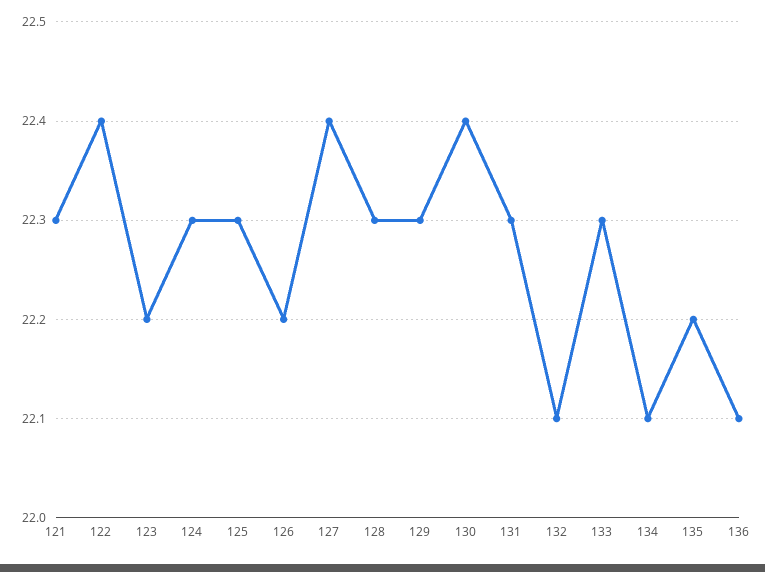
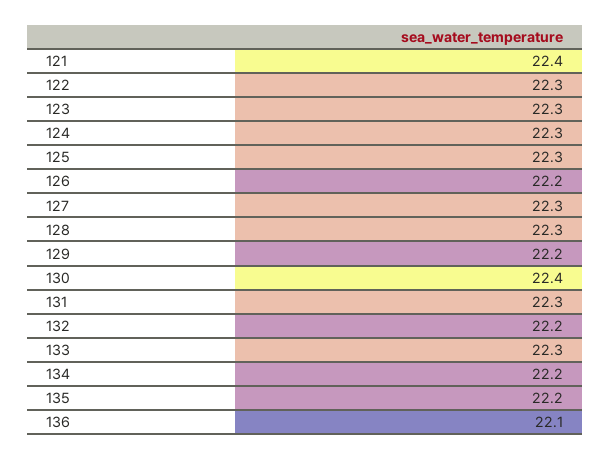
121: 22.3 -> 22.4
122: 22.4 -> 22.3
123: 22.2 -> 22.3
127: 22.4 -> 22.3
129: 22.3 -> 22.2
132: 22.1 -> 22.2
134: 22.1 -> 22.2

